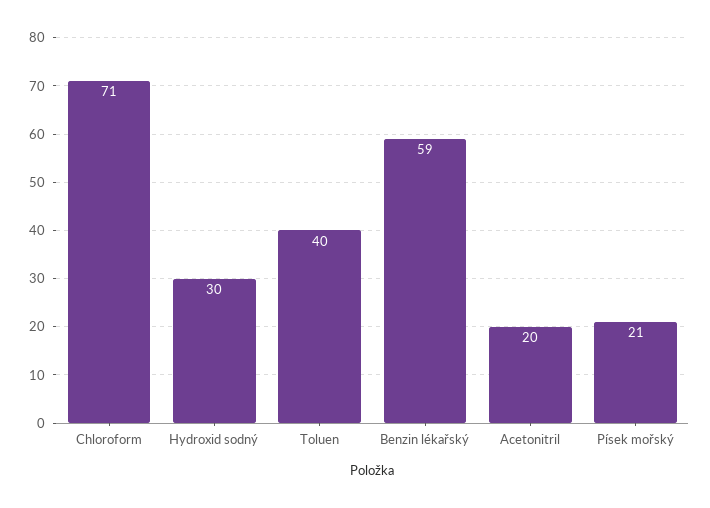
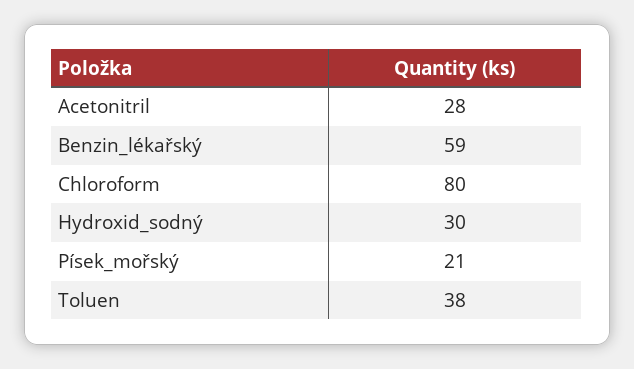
Chloroform: 71 -> 80
Toluen: 40 -> 38
Acetonitril: 20 -> 28

